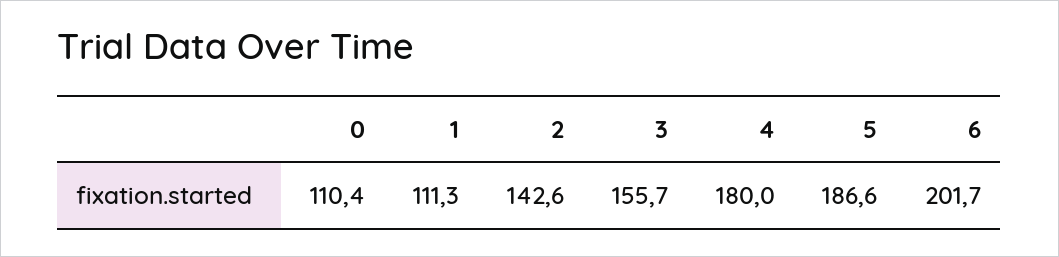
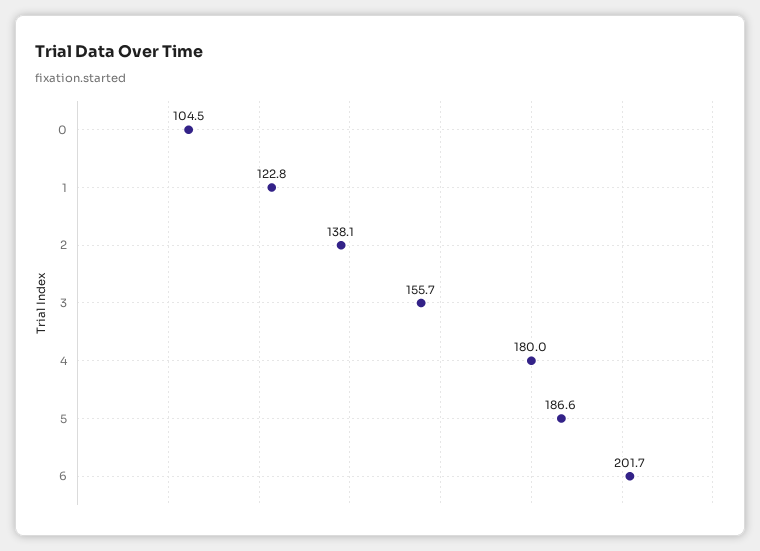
0: 110.4 -> 104.5
1: 111.3 -> 122.8
2: 142.6 -> 138.1

